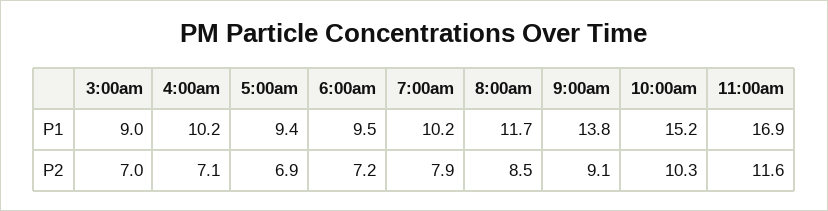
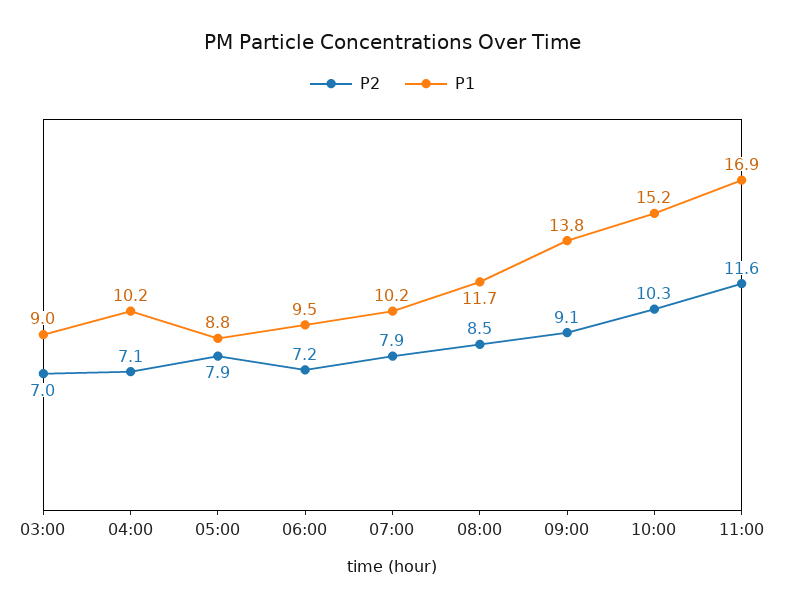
P1, 5:00am: 9.4 -> 8.8
P2, 5:00am: 6.9 -> 7.9

